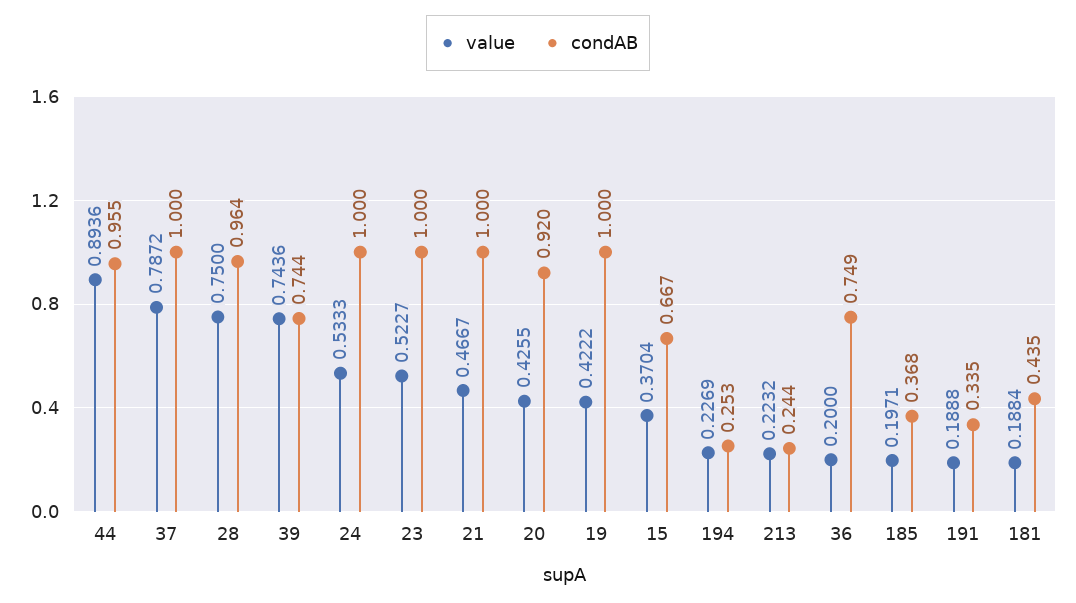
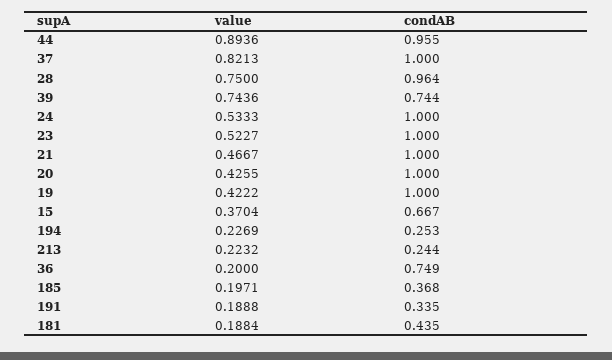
value, 37: 0.7872 -> 0.8213
condAB, 20: 0.92 -> 1

